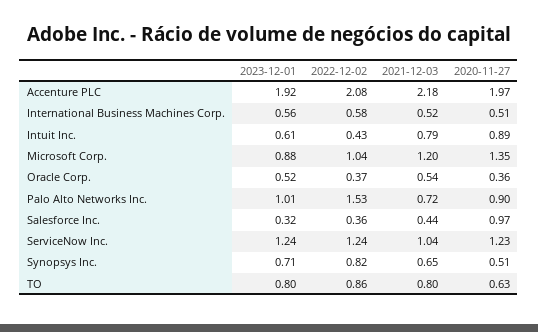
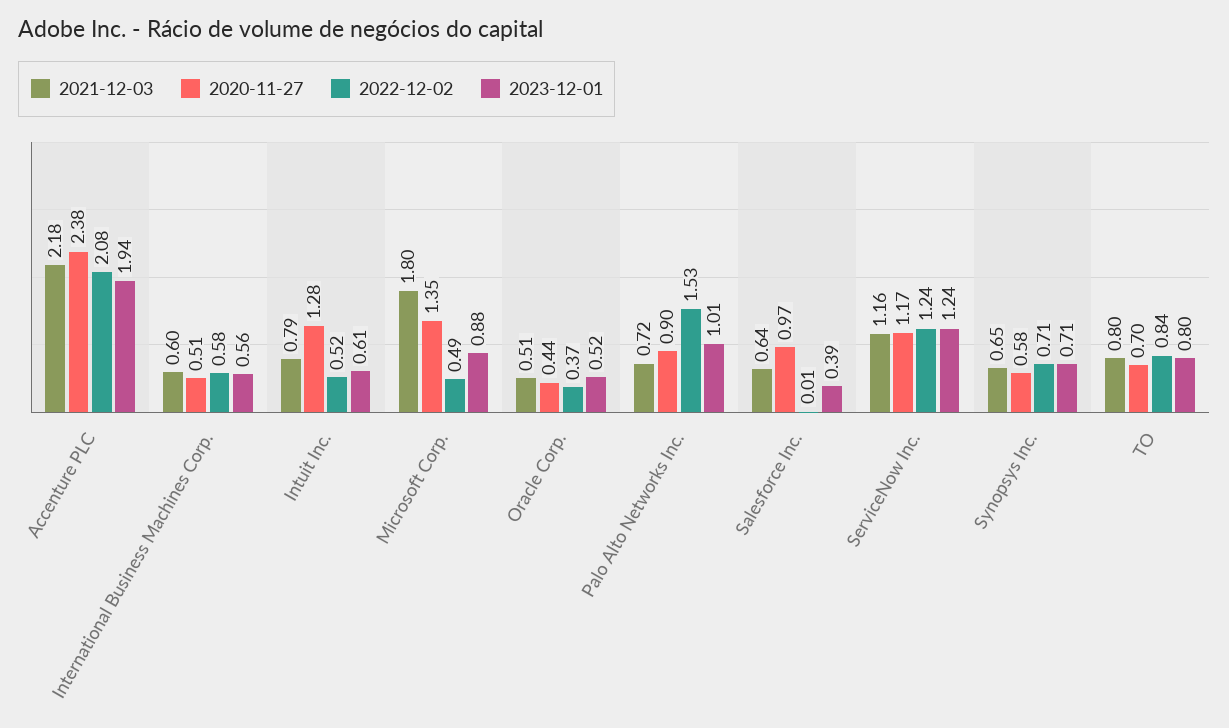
2023-12-01, Accenture PLC: 1.92 -> 1.94
2020-11-27, Accenture PLC: 1.97 -> 2.38
2021-12-03, International Business Machines Corp.: 0.52 -> 0.6
2022-12-02, Intuit Inc.: 0.43 -> 0.52
2020-11-27, Intuit Inc.: 0.89 -> 1.28
2022-12-02, Microsoft Corp.: 1.04 -> 0.49
2021-12-03, Microsoft Corp.: 1.2 -> 1.8
2021-12-03, Oracle Corp.: 0.54 -> 0.51
2020-11-27, Oracle Corp.: 0.36 -> 0.44
2023-12-01, Salesforce Inc.: 0.32 -> 0.39
2022-12-02, Salesforce Inc.: 0.36 -> 0.01
2021-12-03, Salesforce Inc.: 0.44 -> 0.64
2021-12-03, ServiceNow Inc.: 1.04 -> 1.16
2020-11-27, ServiceNow Inc.: 1.23 -> 1.17
2022-12-02, Synopsys Inc.: 0.82 -> 0.71
2020-11-27, Synopsys Inc.: 0.51 -> 0.58
2022-12-02, TO: 0.86 -> 0.84
2020-11-27, TO: 0.63 -> 0.7

